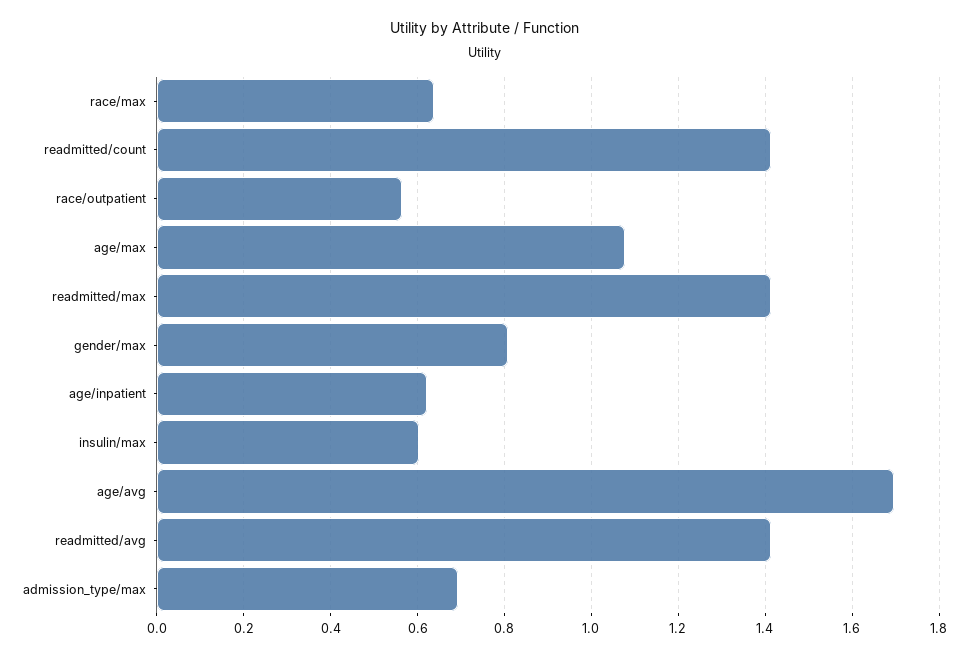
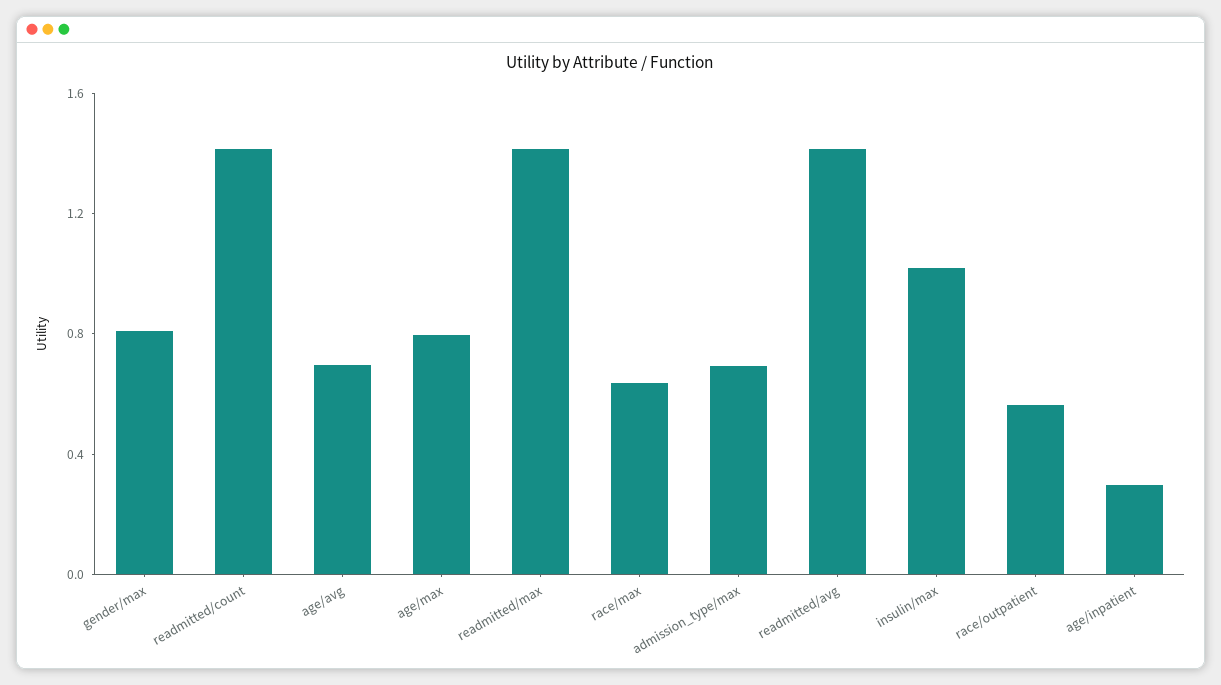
age/max: 1.08 -> 0.8
age/inpatient: 0.62 -> 0.3
insulin/max: 0.6 -> 1
age/avg: 1.7 -> 0.7

